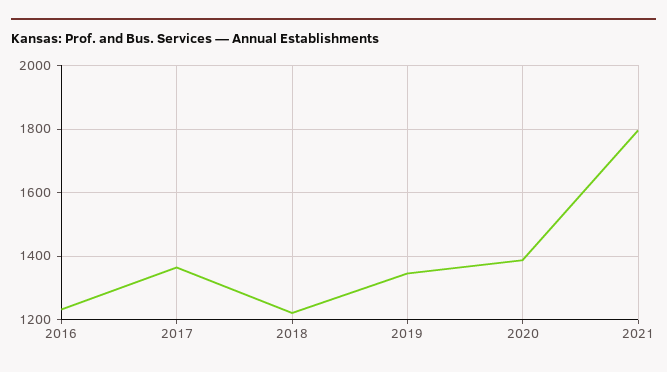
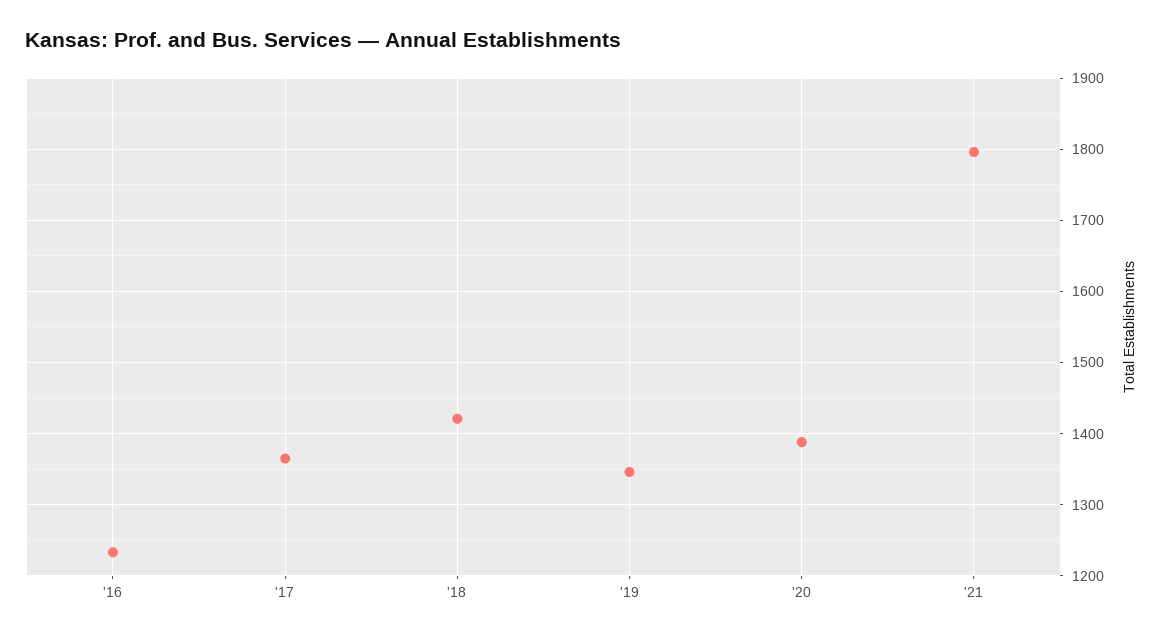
2018: 1220 -> 1420

